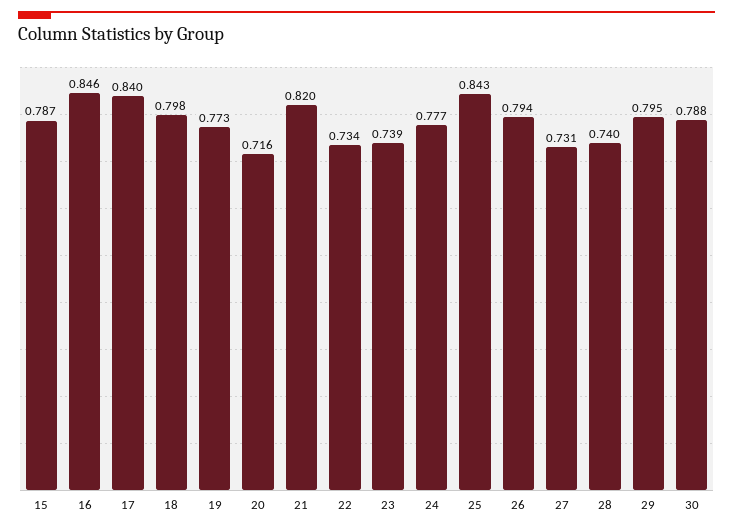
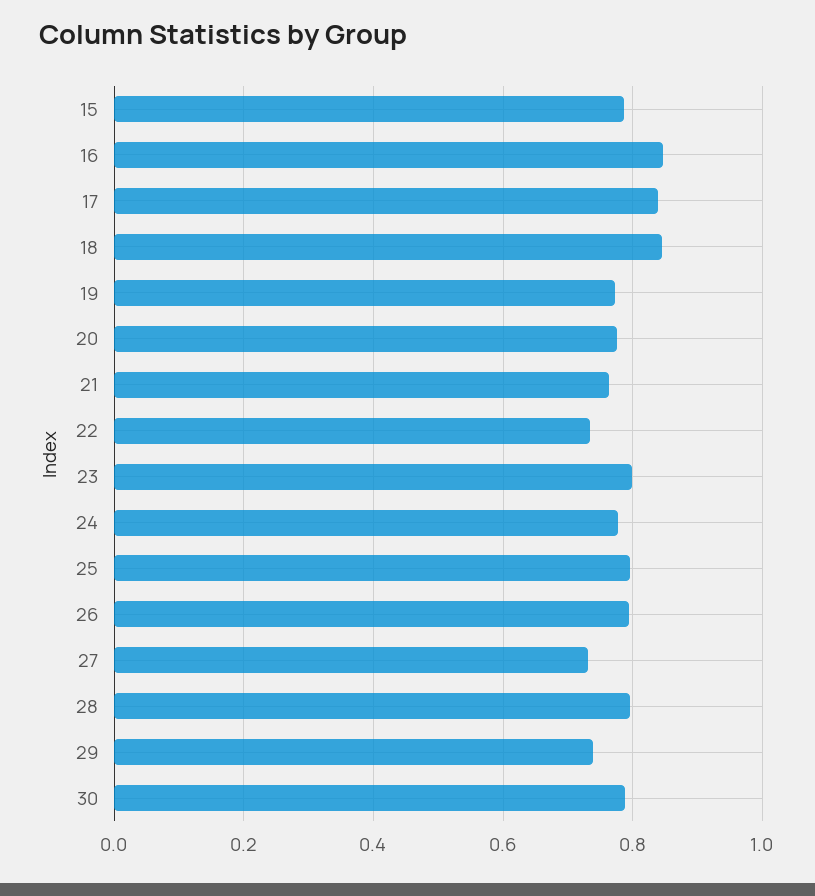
18: 0.798 -> 0.84
20: 0.716 -> 0.78
21: 0.82 -> 0.76
23: 0.739 -> 0.8
25: 0.843 -> 0.8
28: 0.74 -> 0.8
29: 0.795 -> 0.74

